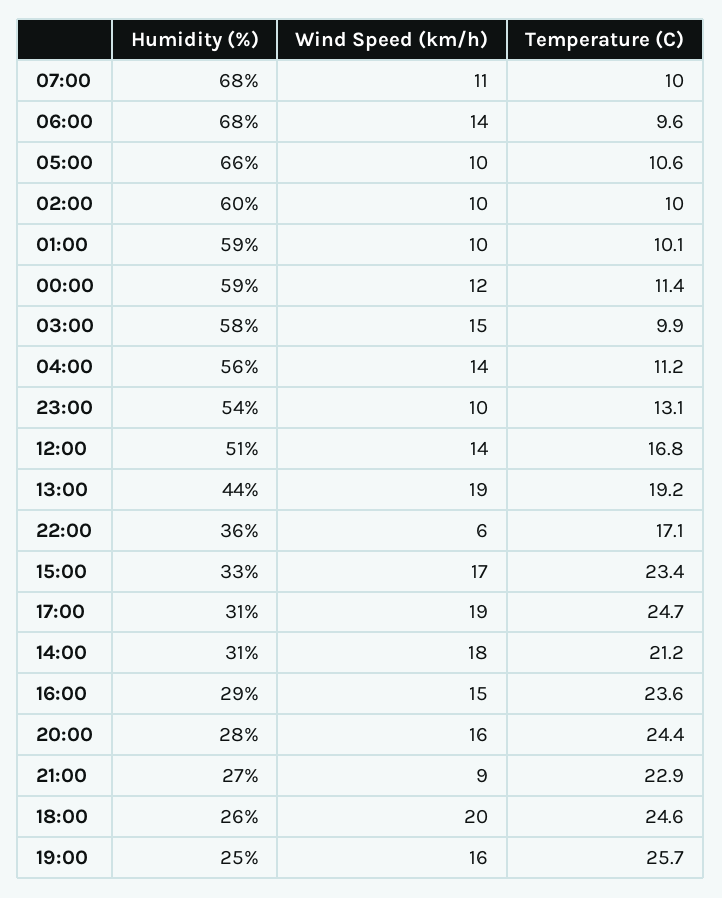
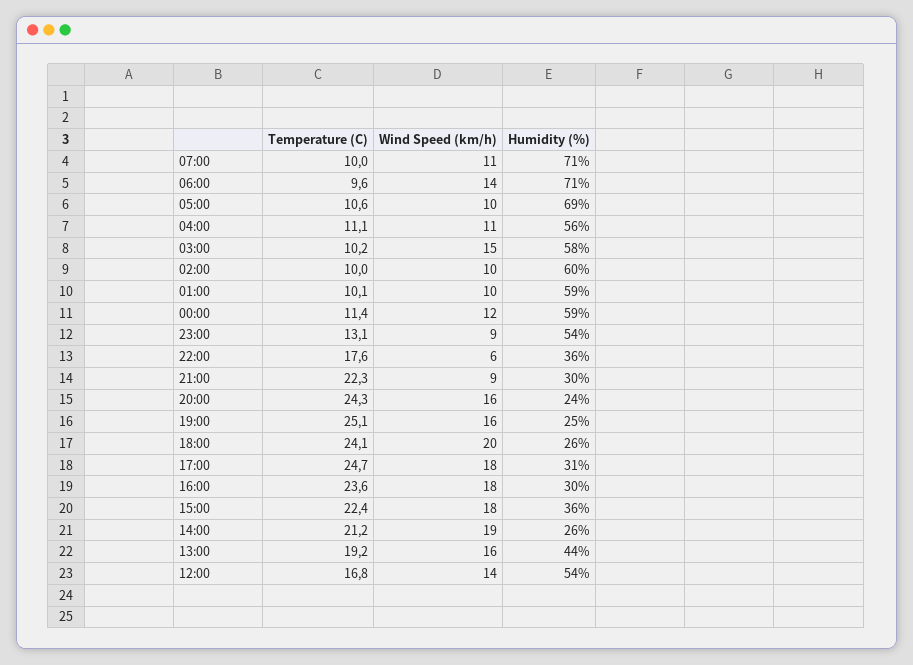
Humidity (%), 07:00: 68 -> 71
Humidity (%), 06:00: 68 -> 71
Humidity (%), 05:00: 66 -> 69
Temperature (C), 03:00: 9.9 -> 10.2
Wind Speed (km/h), 04:00: 14 -> 11
Temperature (C), 04:00: 11.2 -> 11.1
Wind Speed (km/h), 23:00: 10 -> 9
Humidity (%), 12:00: 51 -> 54
Wind Speed (km/h), 13:00: 19 -> 16
Temperature (C), 22:00: 17.1 -> 17.6
Humidity (%), 15:00: 33 -> 36
Wind Speed (km/h), 15:00: 17 -> 18
Temperature (C), 15:00: 23.4 -> 22.4
Wind Speed (km/h), 17:00: 19 -> 18
Humidity (%), 14:00: 31 -> 26
Wind Speed (km/h), 14:00: 18 -> 19
Humidity (%), 16:00: 29 -> 30
Wind Speed (km/h), 16:00: 15 -> 18
Humidity (%), 20:00: 28 -> 24
Temperature (C), 20:00: 24.4 -> 24.3
Humidity (%), 21:00: 27 -> 30
Temperature (C), 21:00: 22.9 -> 22.3
Temperature (C), 18:00: 24.6 -> 24.1
Temperature (C), 19:00: 25.7 -> 25.1

